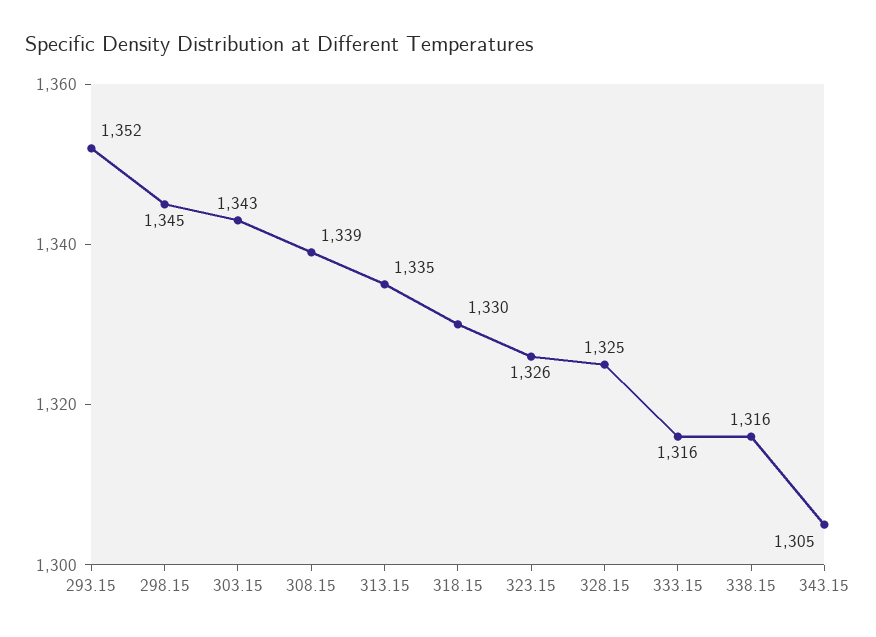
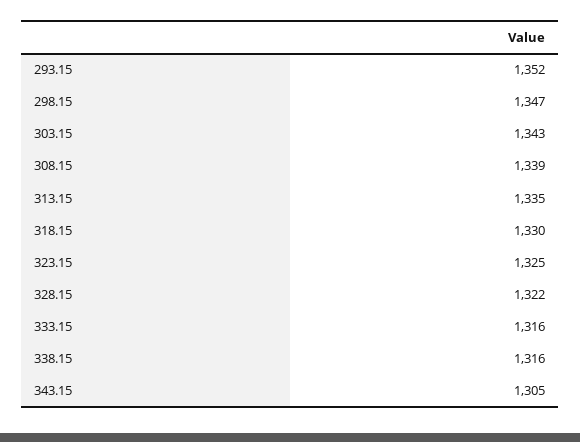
298.15: 1345 -> 1347
323.15: 1326 -> 1325
328.15: 1325 -> 1322

